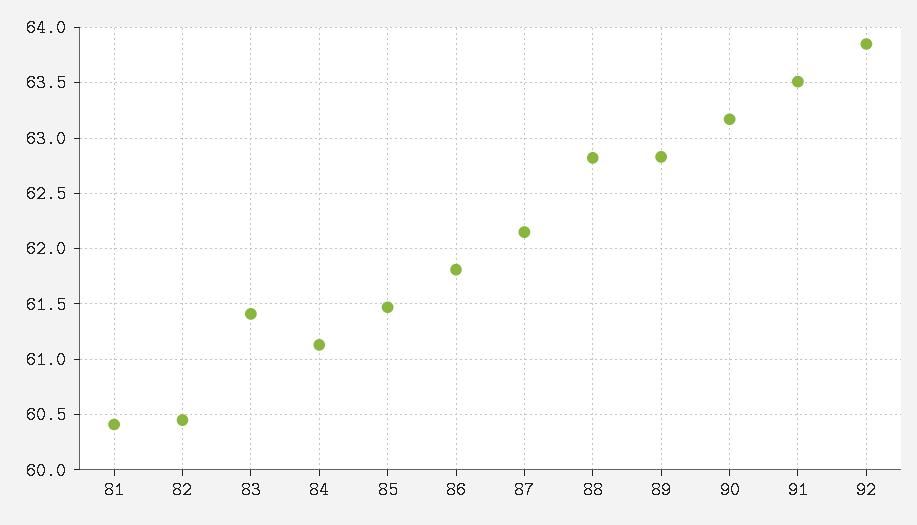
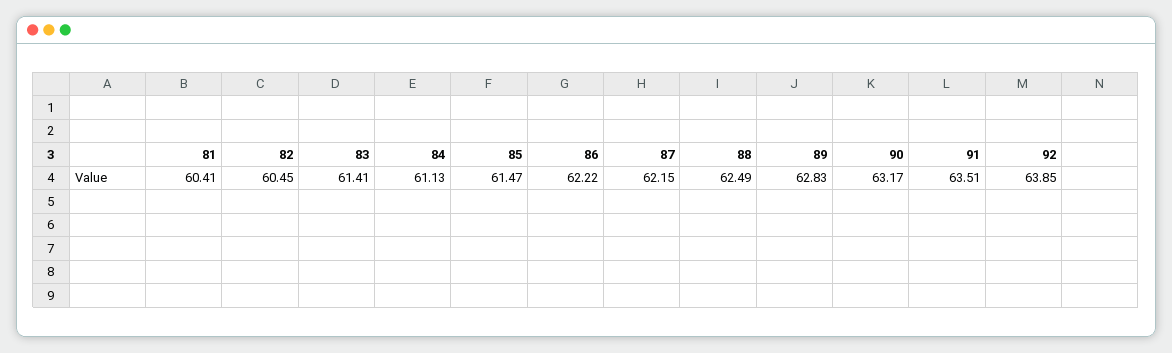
86: 61.8 -> 62.22
88: 62.8 -> 62.49

